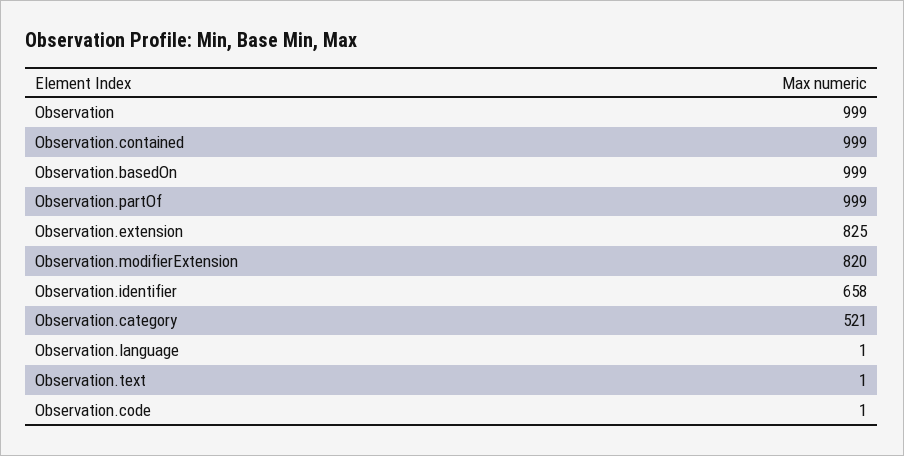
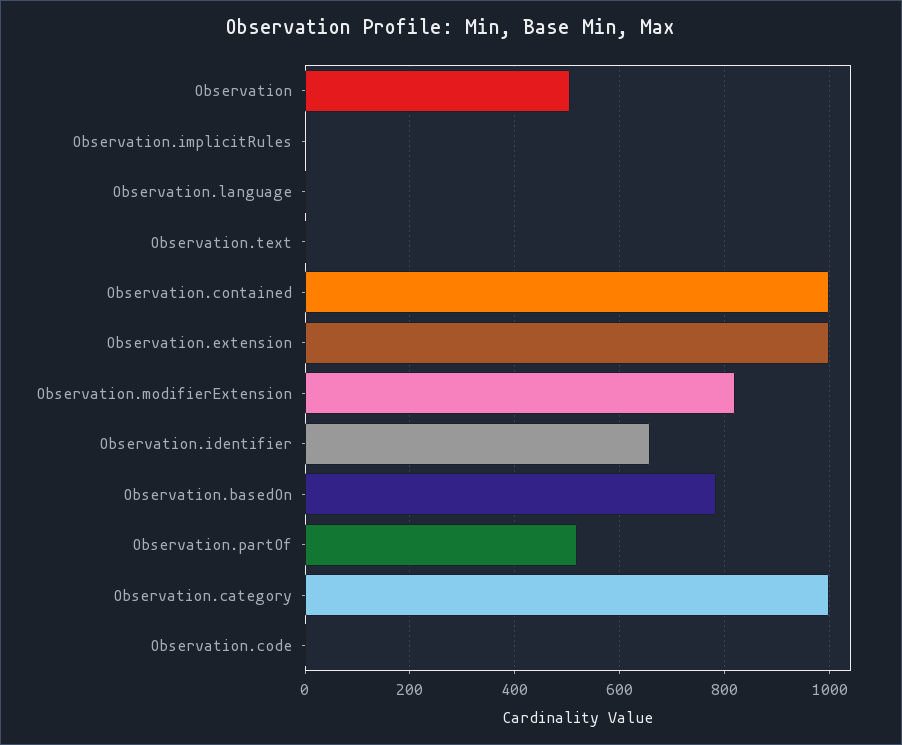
Observation: 999 -> 500
Observation.basedOn: 999 -> 780
Observation.partOf: 999 -> 520
Observation.extension: 825 -> 1000
Observation.category: 521 -> 1000
Observation.implicitRules: none -> 0

